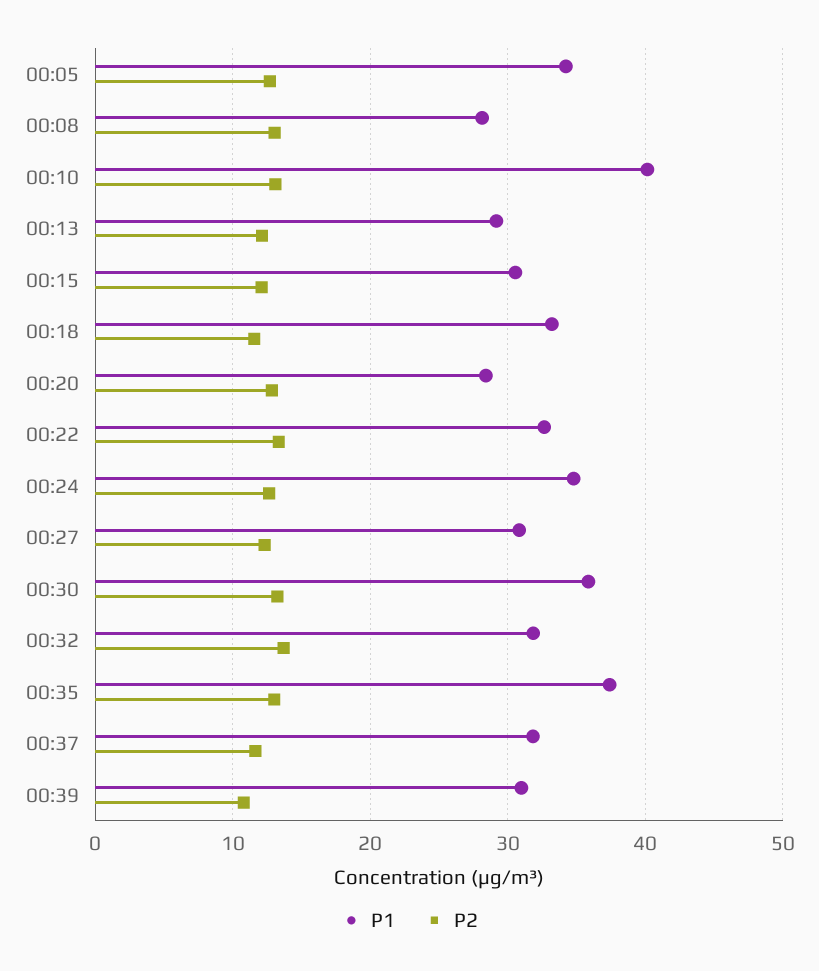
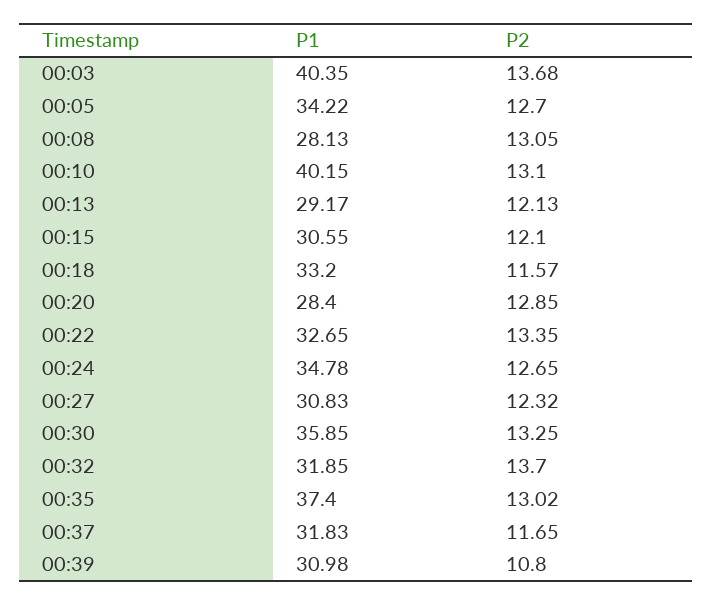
P1, 00:03: none -> 40.35
P2, 00:03: none -> 13.68

